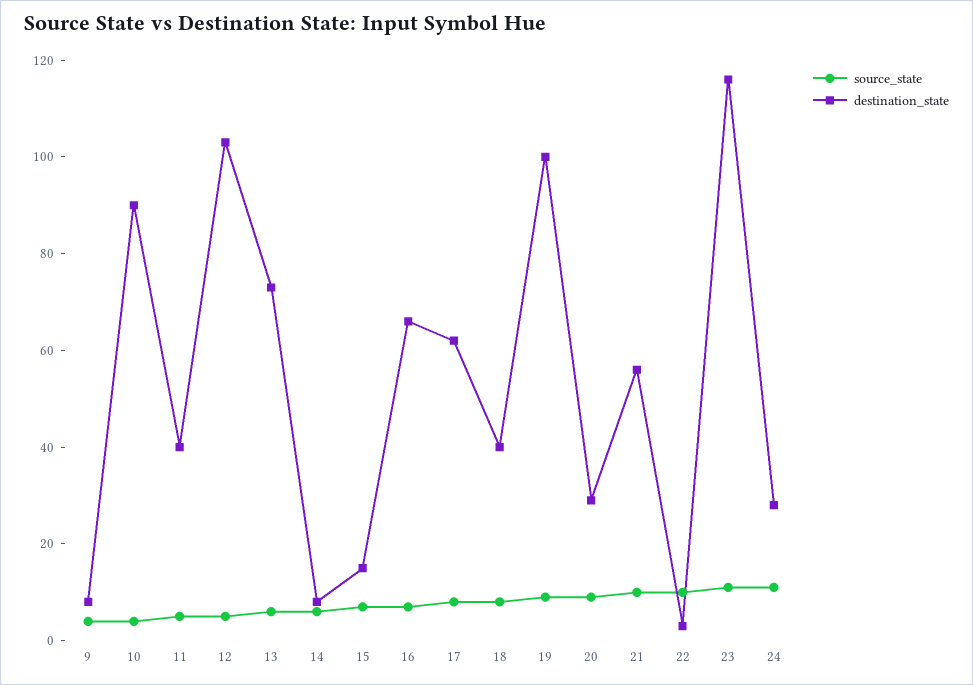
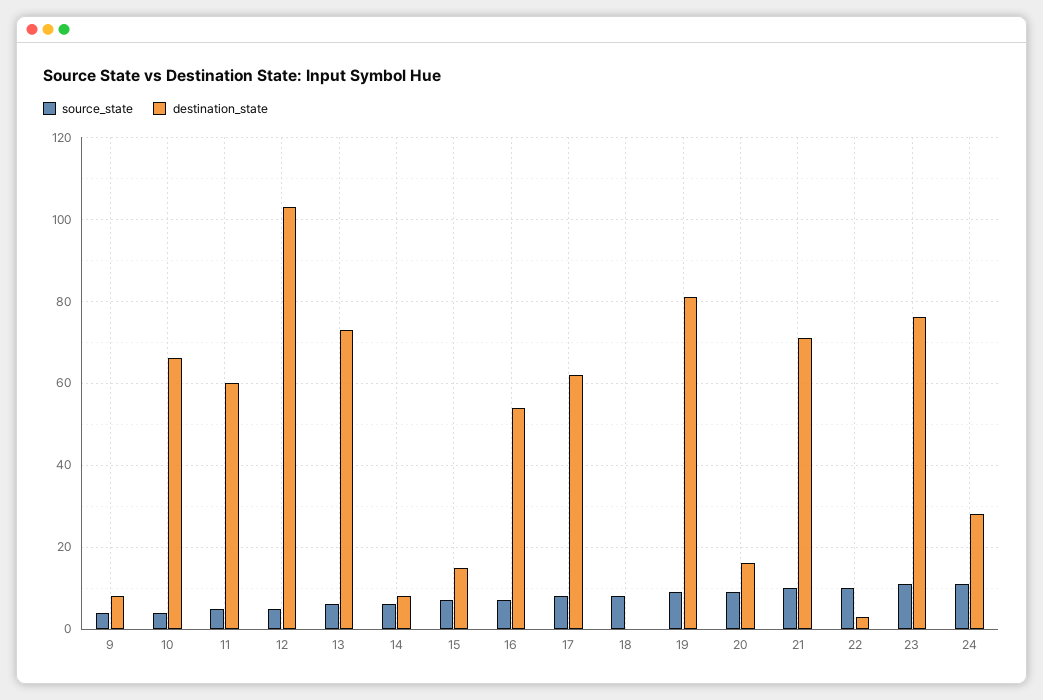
destination_state, 10: 90 -> 65
destination_state, 11: 40 -> 60
destination_state, 16: 65 -> 55
destination_state, 18: 40 -> 0
destination_state, 19: 100 -> 80
destination_state, 20: 30 -> 15
destination_state, 21: 55 -> 70
destination_state, 23: 115 -> 75

